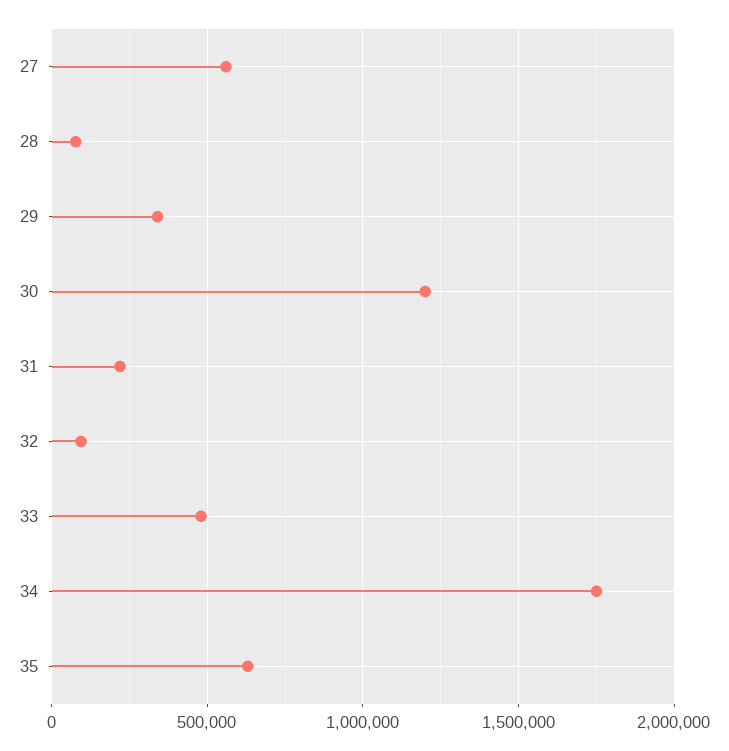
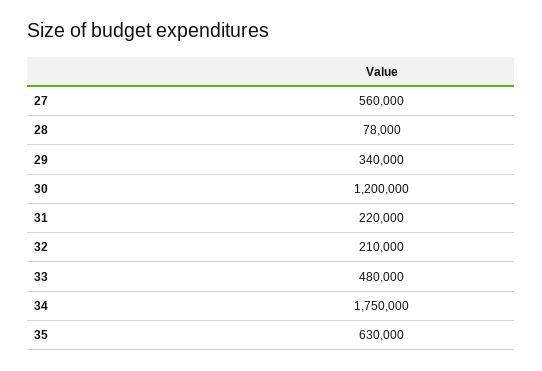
32: 100000 -> 210000

